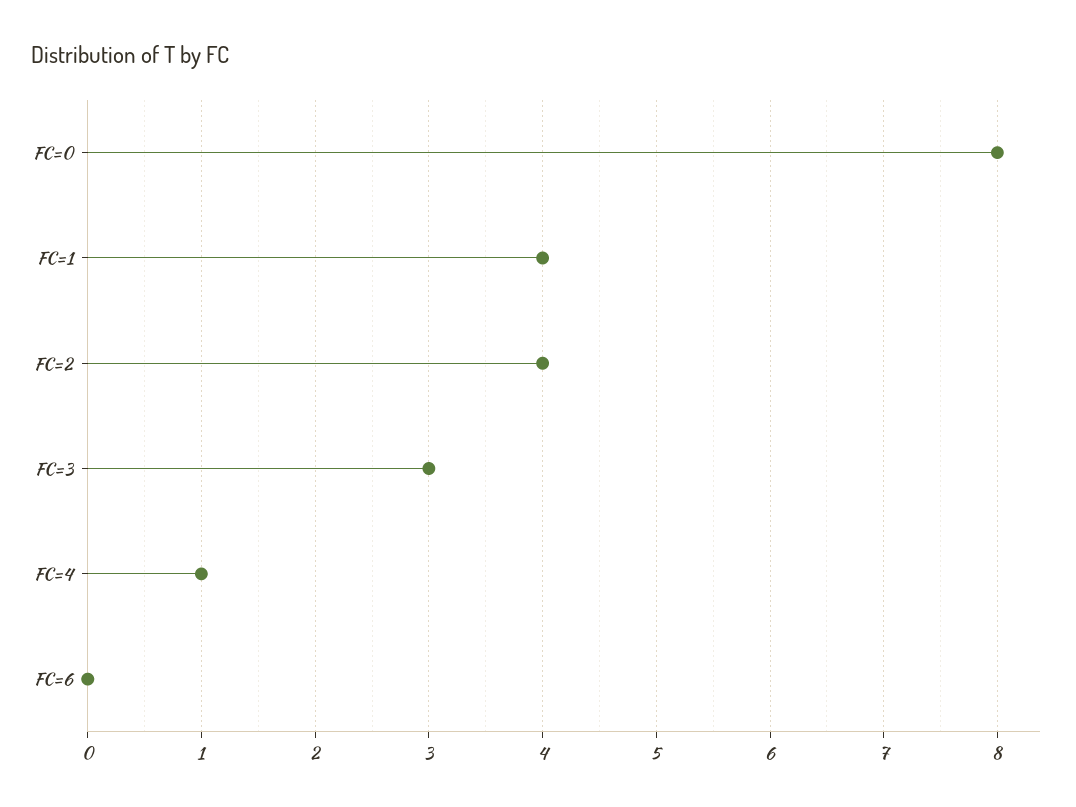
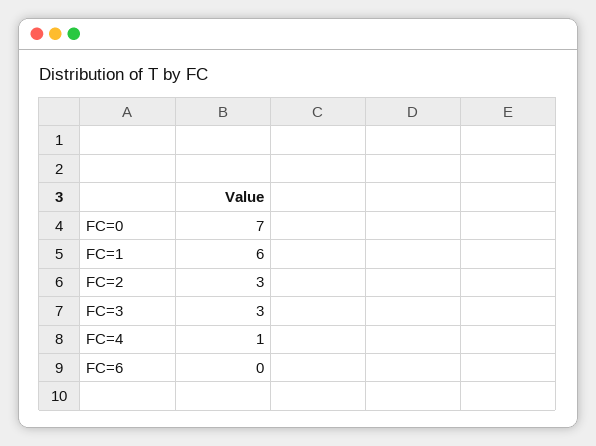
FC=0: 8 -> 7
FC=1: 4 -> 6
FC=2: 4 -> 3

